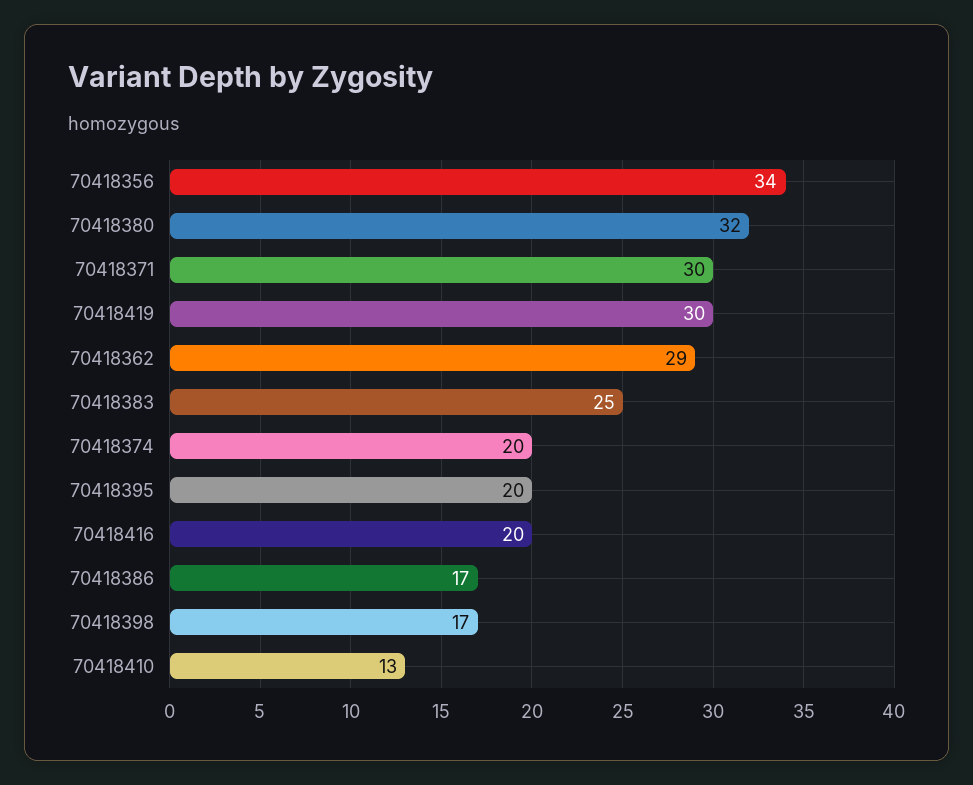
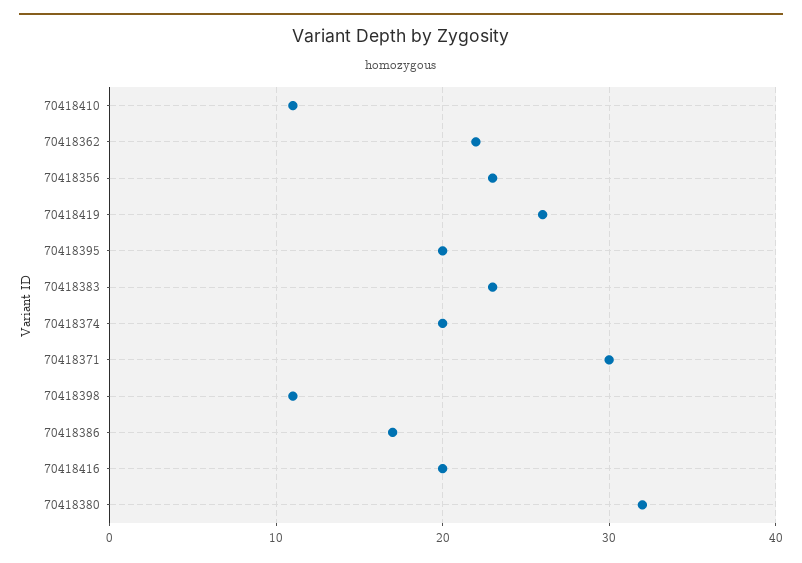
70418356: 34 -> 23
70418419: 30 -> 26
70418362: 29 -> 22
70418383: 25 -> 23
70418398: 17 -> 11
70418410: 13 -> 11

